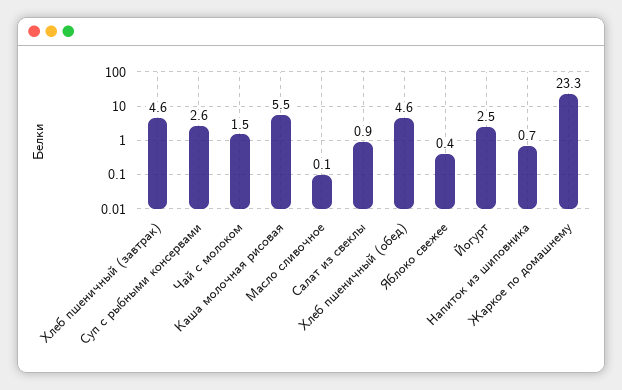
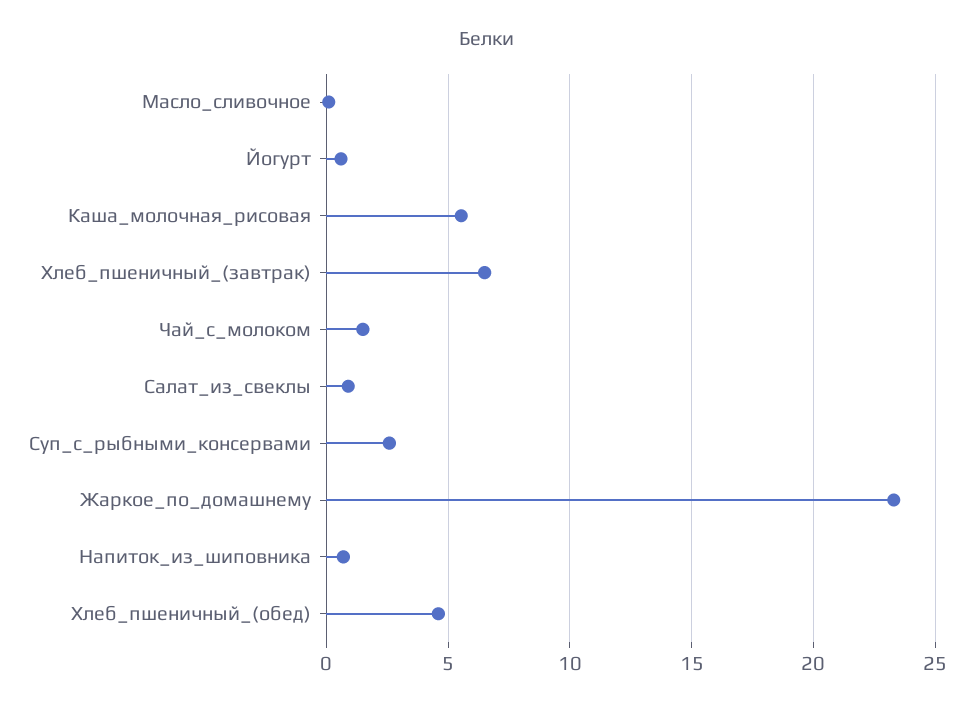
Хлеб пшеничный (завтрак): 4.6 -> 6.5
Яблоко свежее: 0.4 -> none
Йогурт: 2.5 -> 0.5

